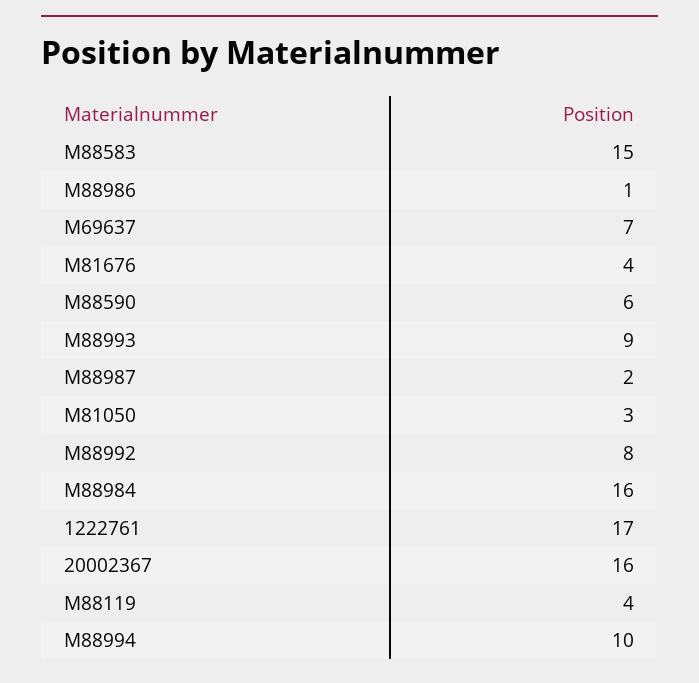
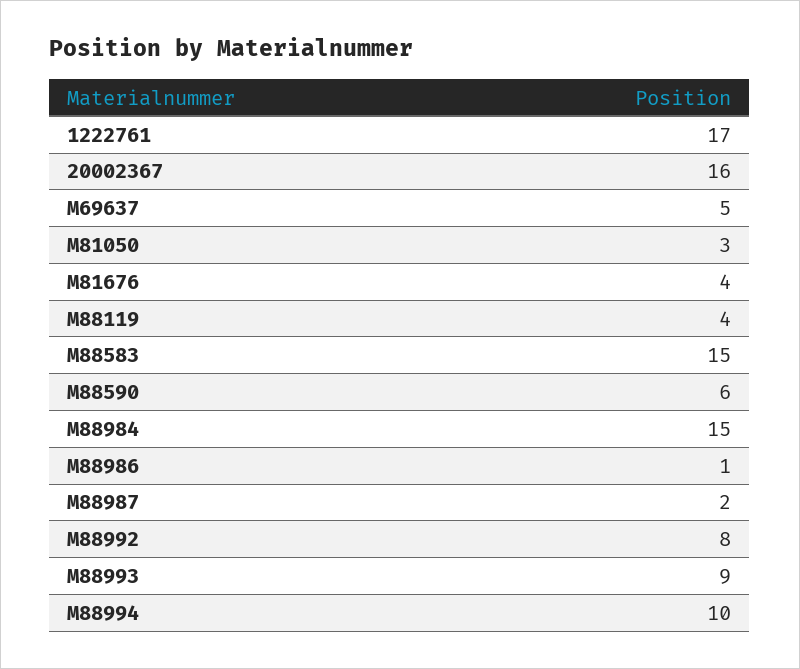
M69637: 7 -> 5
M88984: 16 -> 15

